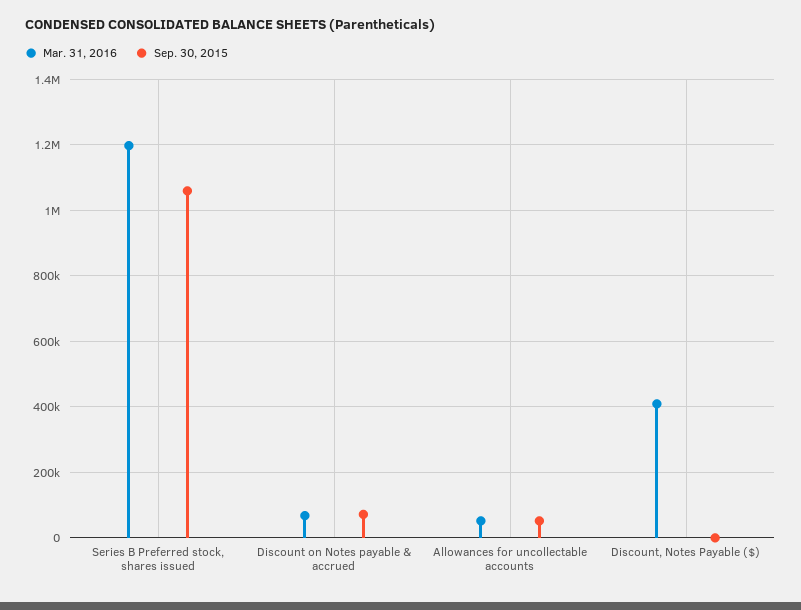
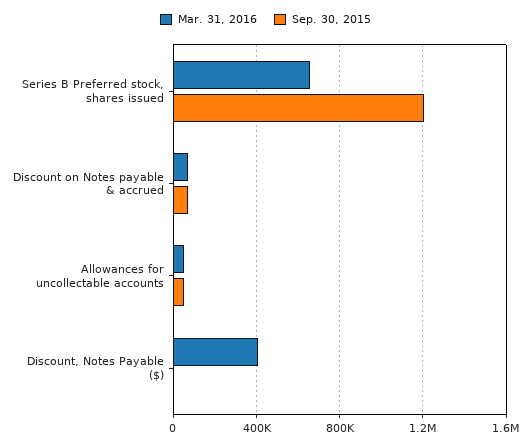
Mar. 31, 2016, Series B Preferred stock, shares issued: 1200000 -> 650000
Sep. 30, 2015, Series B Preferred stock, shares issued: 1060000 -> 1200000

